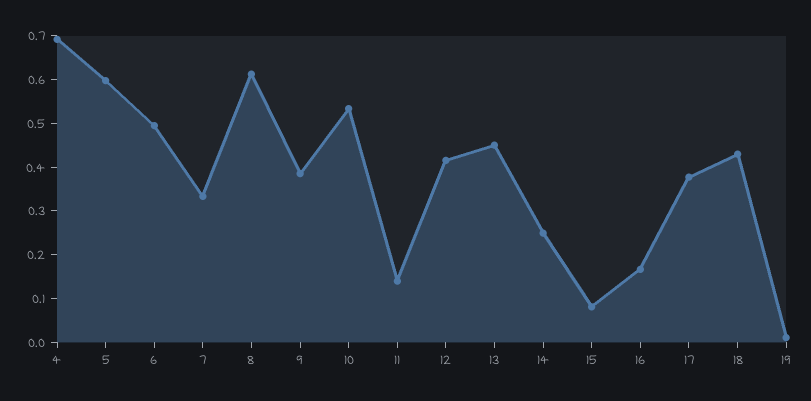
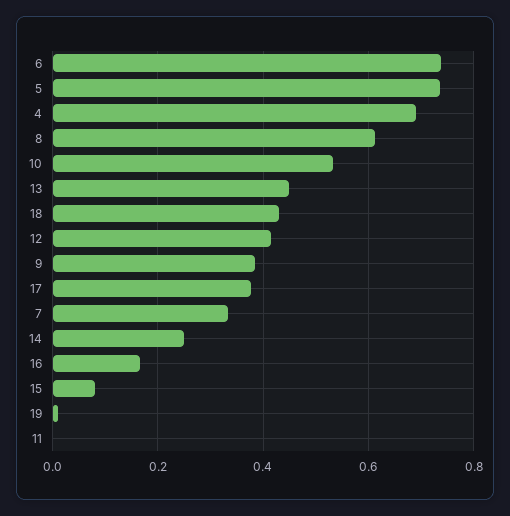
5: 0.6 -> 0.74
6: 0.5 -> 0.74
11: 0.14 -> 0

